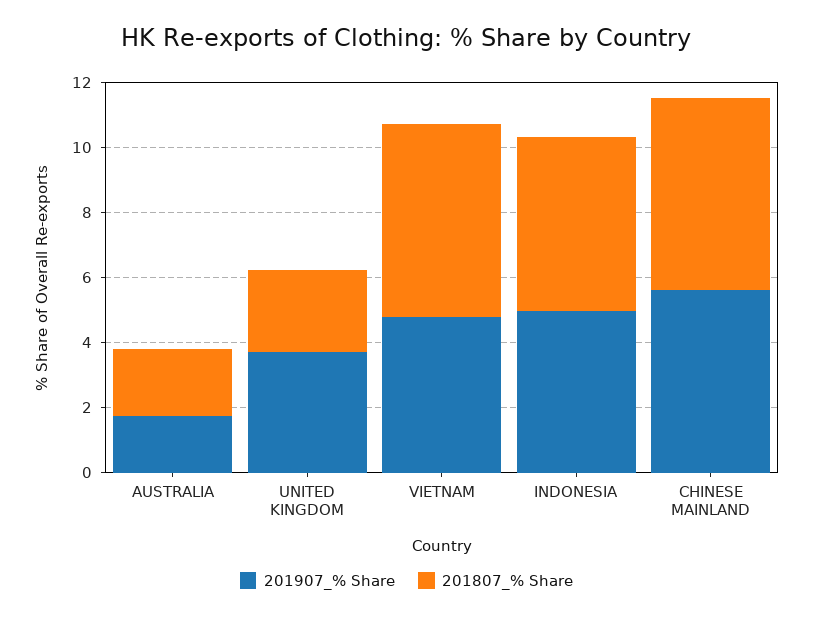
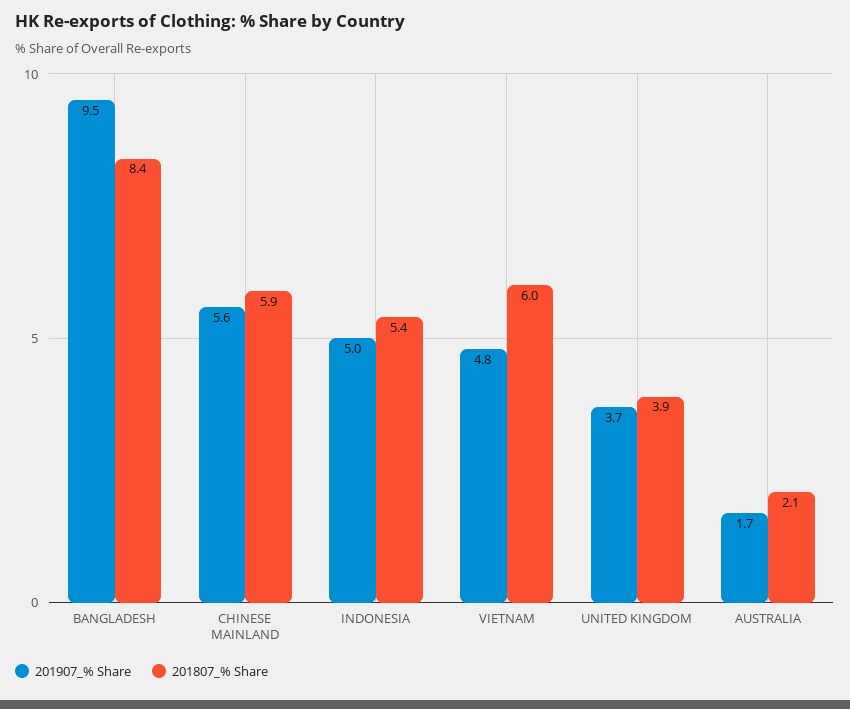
201807_% Share, UNITED KINGDOM: 2.5 -> 3.9
201907_% Share, BANGLADESH: none -> 9.5
201807_% Share, BANGLADESH: none -> 8.4

